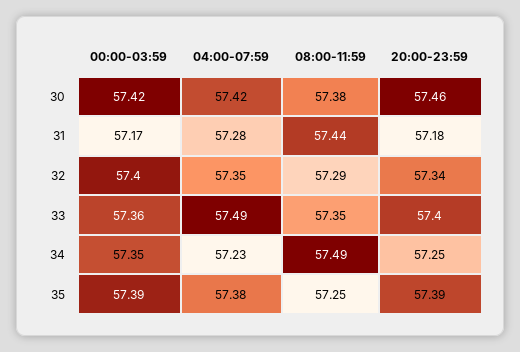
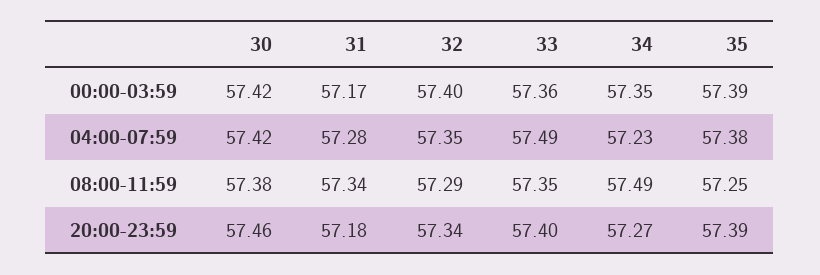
08:00-11:59, 31: 57.44 -> 57.34
20:00-23:59, 34: 57.25 -> 57.27

